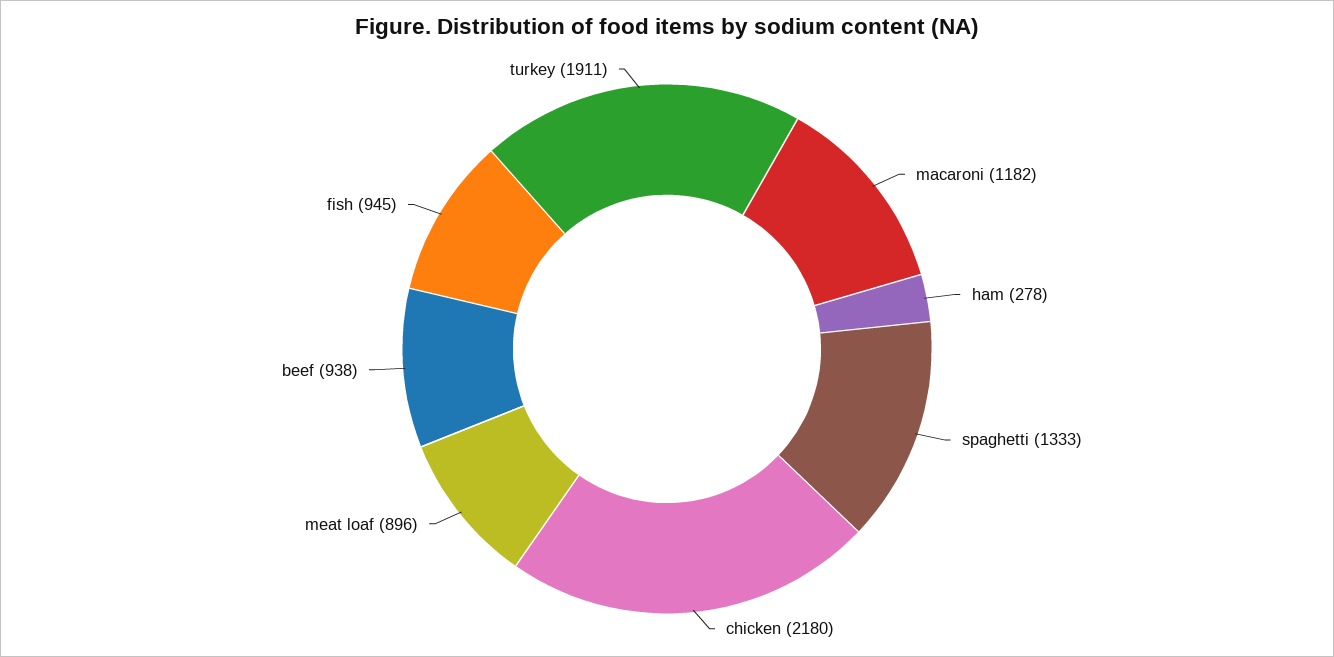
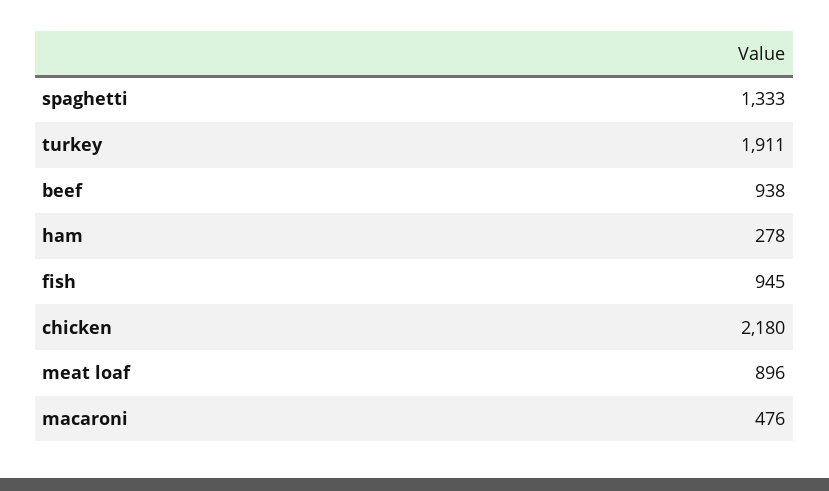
macaroni: 1182 -> 476

